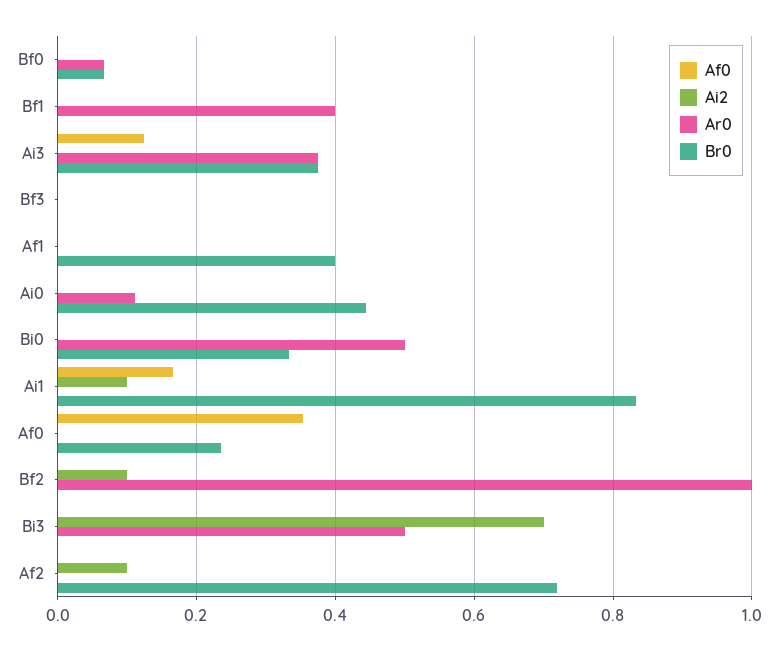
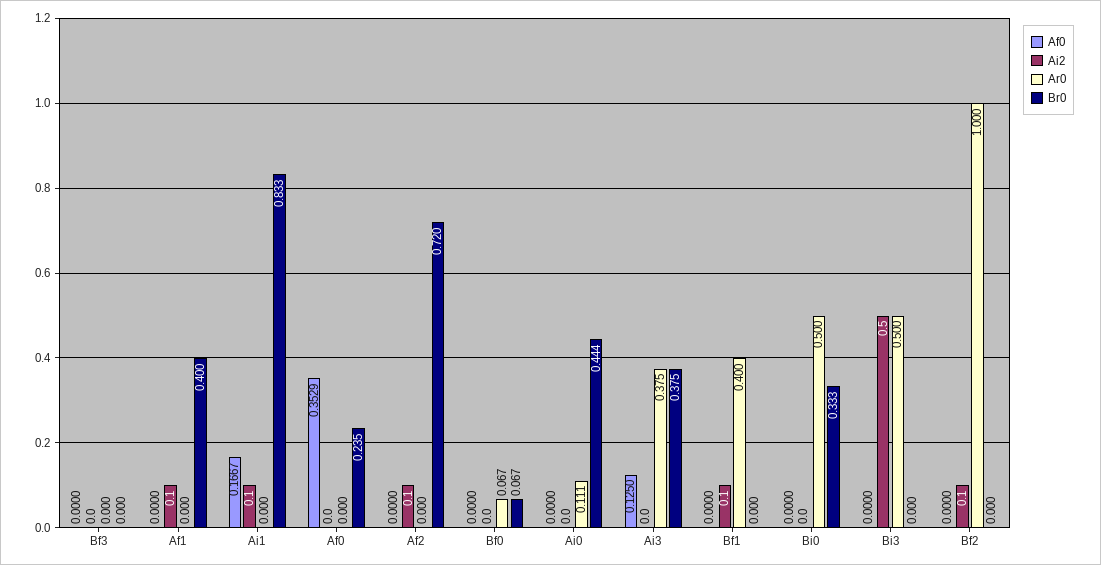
Ai2, Bf1: 0 -> 0.1
Ai2, Af1: 0 -> 0.1
Ai2, Bi3: 0.7 -> 0.5

